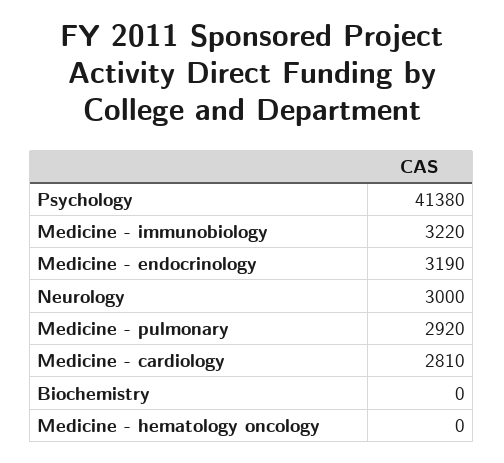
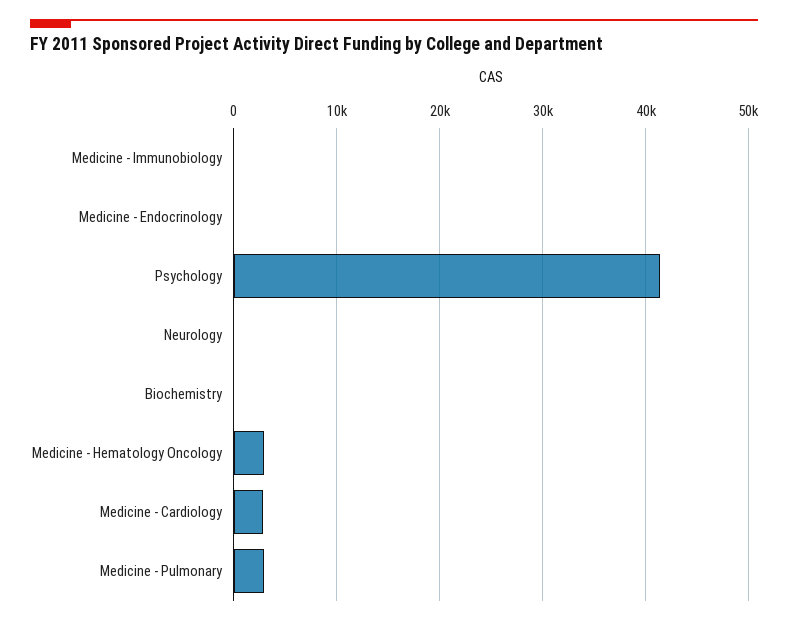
Medicine - immunobiology: 3220 -> 0
Medicine - endocrinology: 3190 -> 0
Neurology: 3000 -> 0
Medicine - hematology oncology: 0 -> 3000

